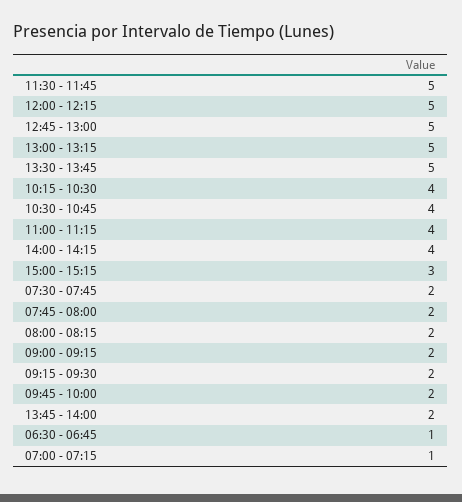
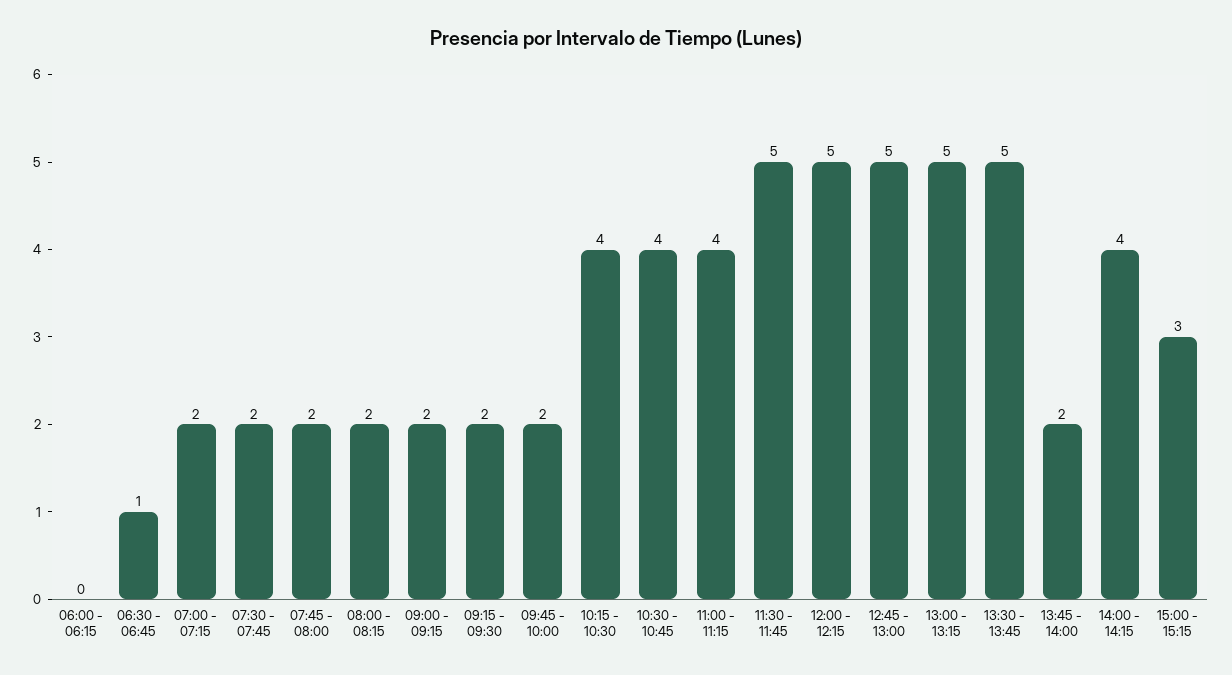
07:00 - 07:15: 1 -> 2
06:00 - 06:15: none -> 0

